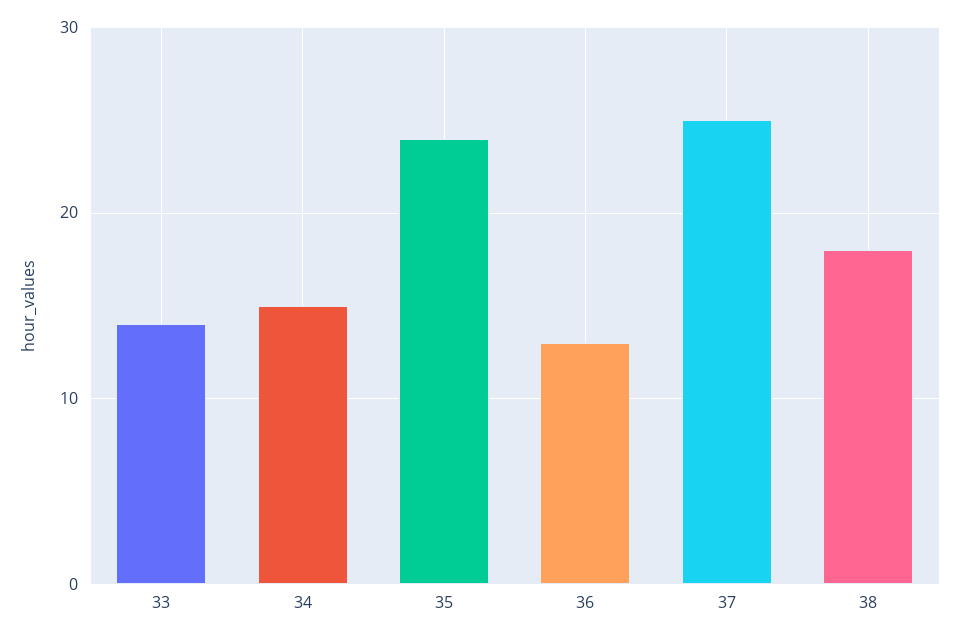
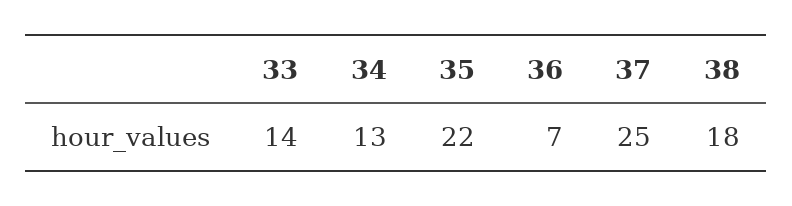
34: 15 -> 13
35: 24 -> 22
36: 13 -> 7

